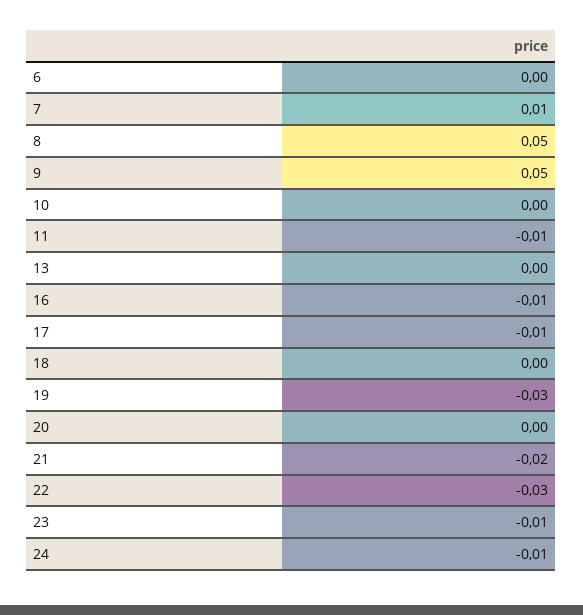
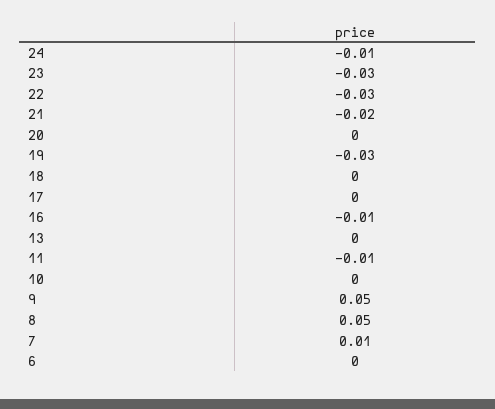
17: -0.01 -> 0
23: -0.01 -> -0.03

